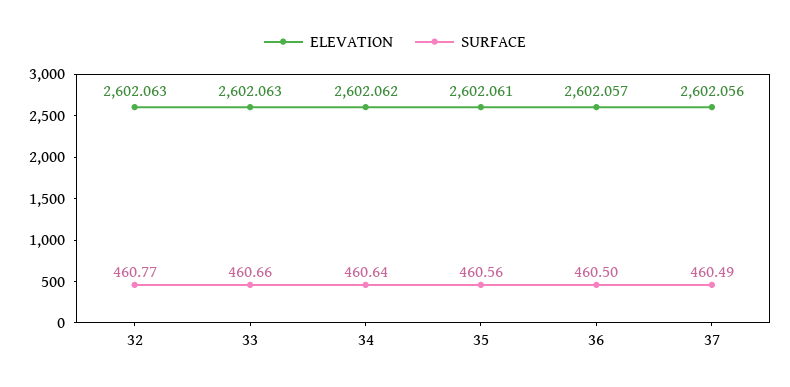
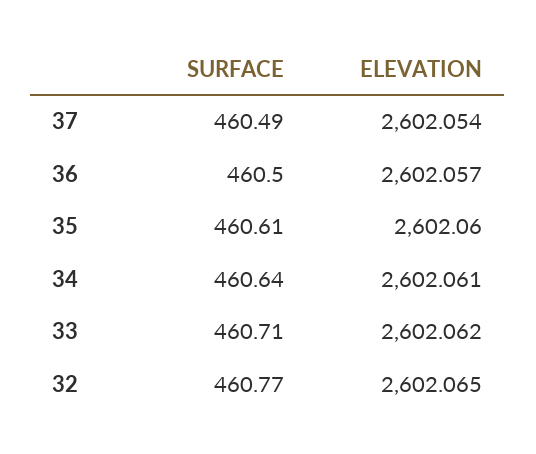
ELEVATION, 32: 2602.063 -> 2602.065
ELEVATION, 33: 2602.063 -> 2602.062
SURFACE, 33: 460.66 -> 460.71
ELEVATION, 34: 2602.062 -> 2602.061
ELEVATION, 35: 2602.061 -> 2602.06
SURFACE, 35: 460.56 -> 460.61
ELEVATION, 37: 2602.056 -> 2602.054

